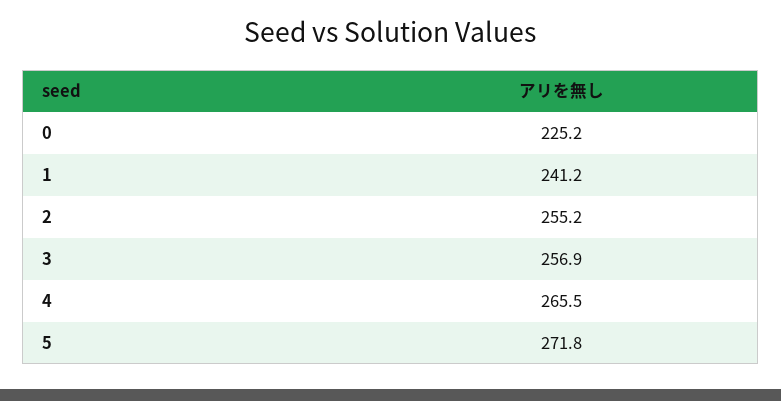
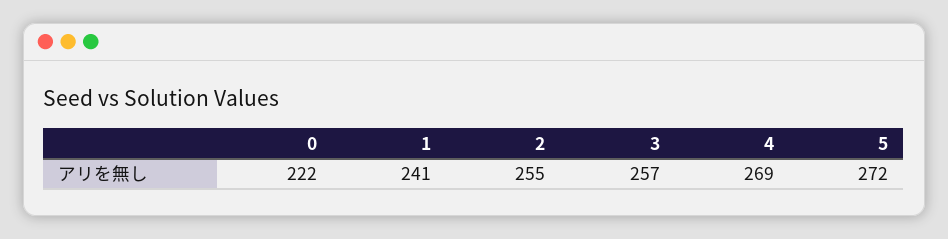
0: 225.2 -> 222
4: 265.5 -> 269

